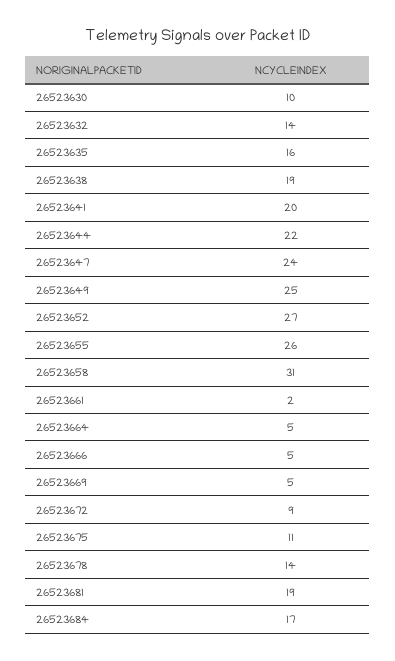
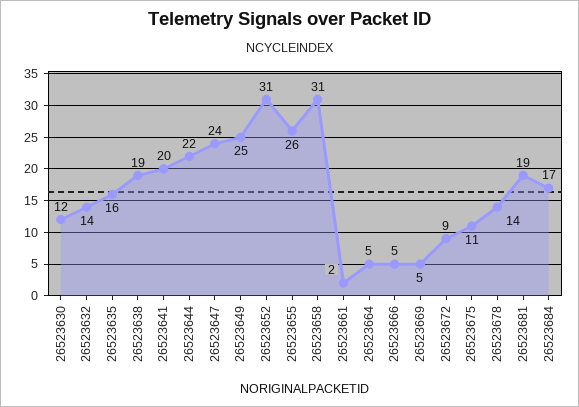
26523630: 10 -> 12
26523652: 27 -> 31

